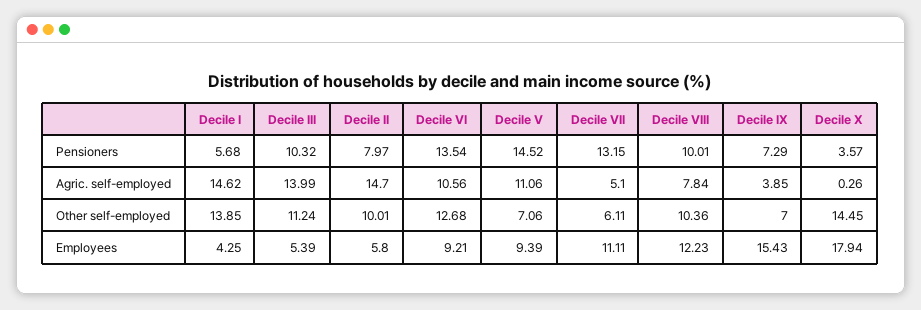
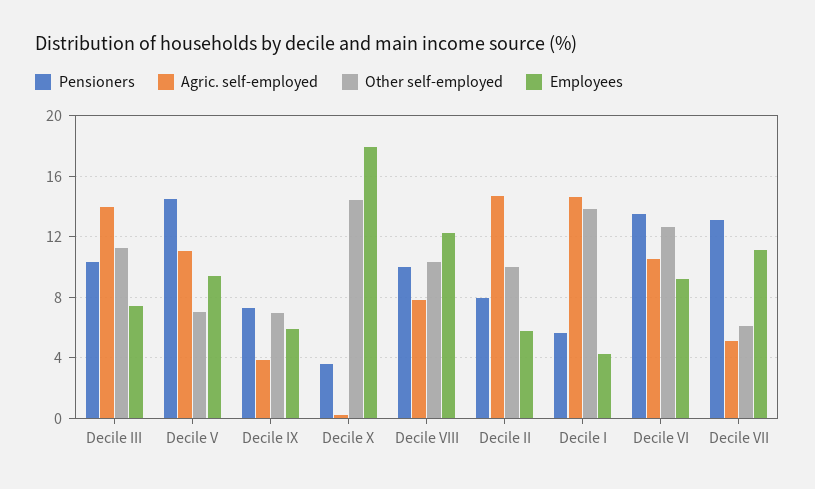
Employees, Decile III: 5.39 -> 7.5
Employees, Decile IX: 15.43 -> 6

